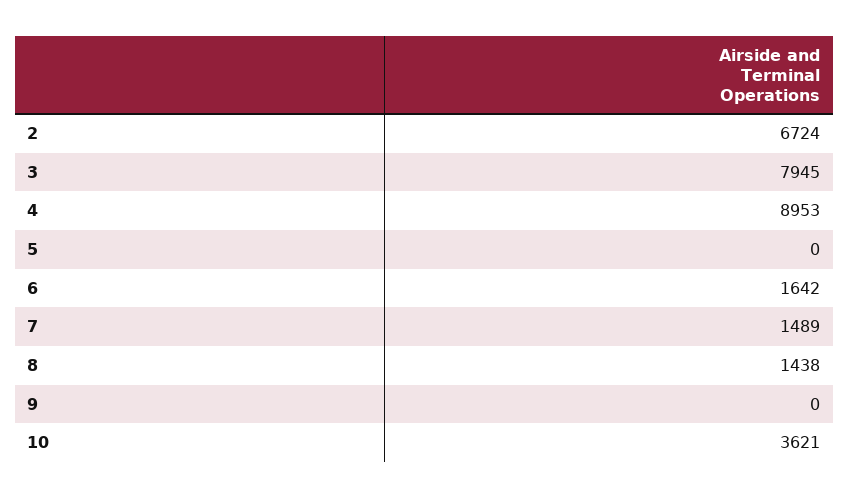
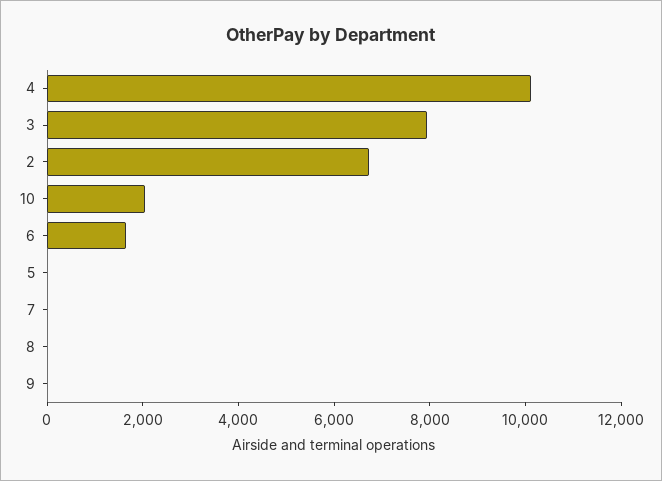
4: 8953 -> 10000
7: 1489 -> 0
8: 1438 -> 0
10: 3621 -> 2000

